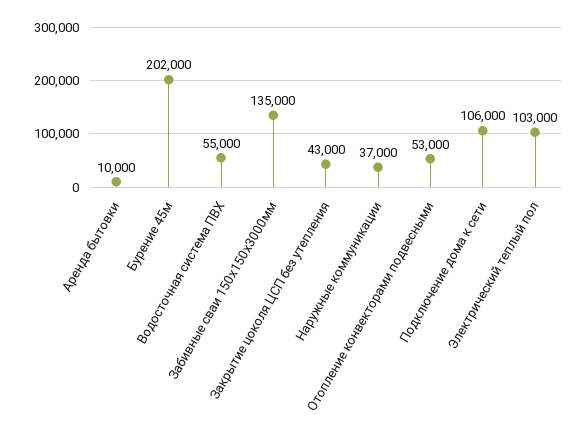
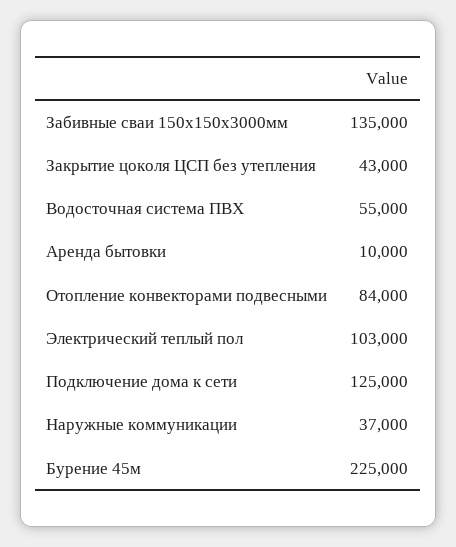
Бурение 45м: 202000 -> 225000
Отопление конвекторами подвесными: 53000 -> 84000
Подключение дома к сети: 106000 -> 125000

